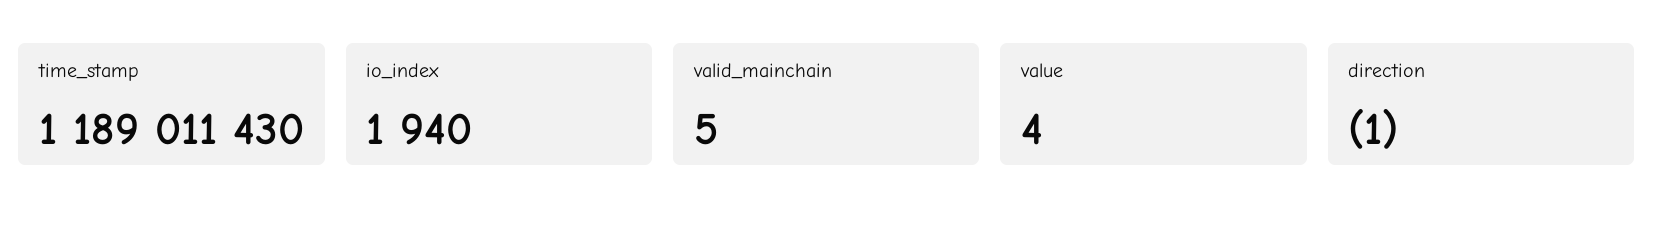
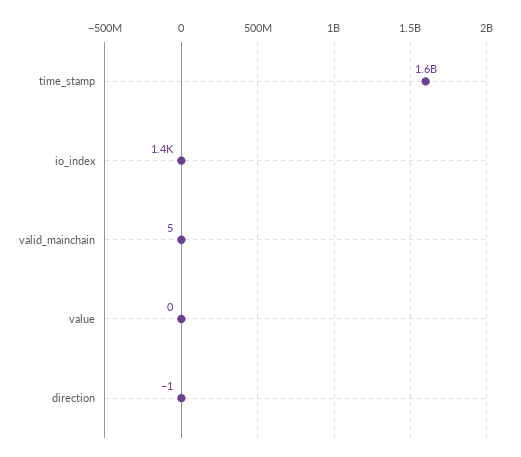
time_stamp: 1189011430 -> 1600000000
io_index: 1940 -> 1400
value: 4 -> 0

